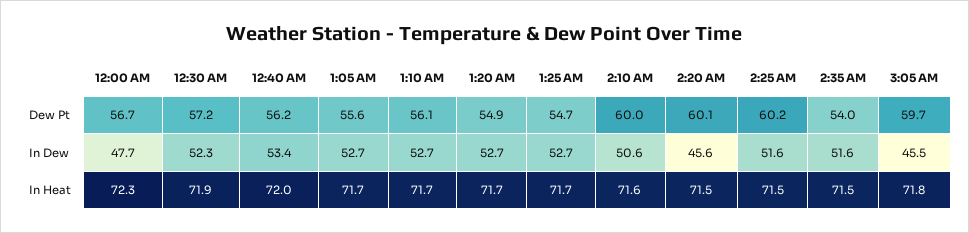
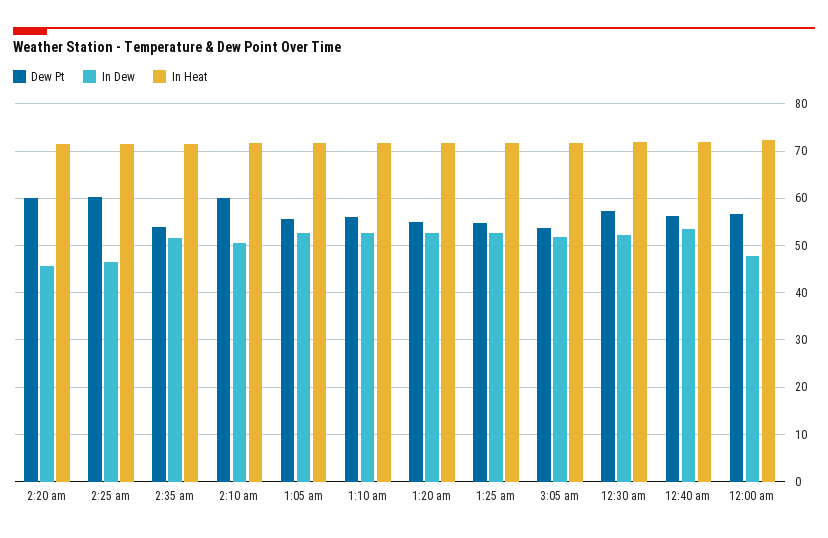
Dew Pt, 3:05 AM: 59.7 -> 54
In Dew, 2:25 AM: 51.6 -> 46
In Dew, 3:05 AM: 45.5 -> 52

